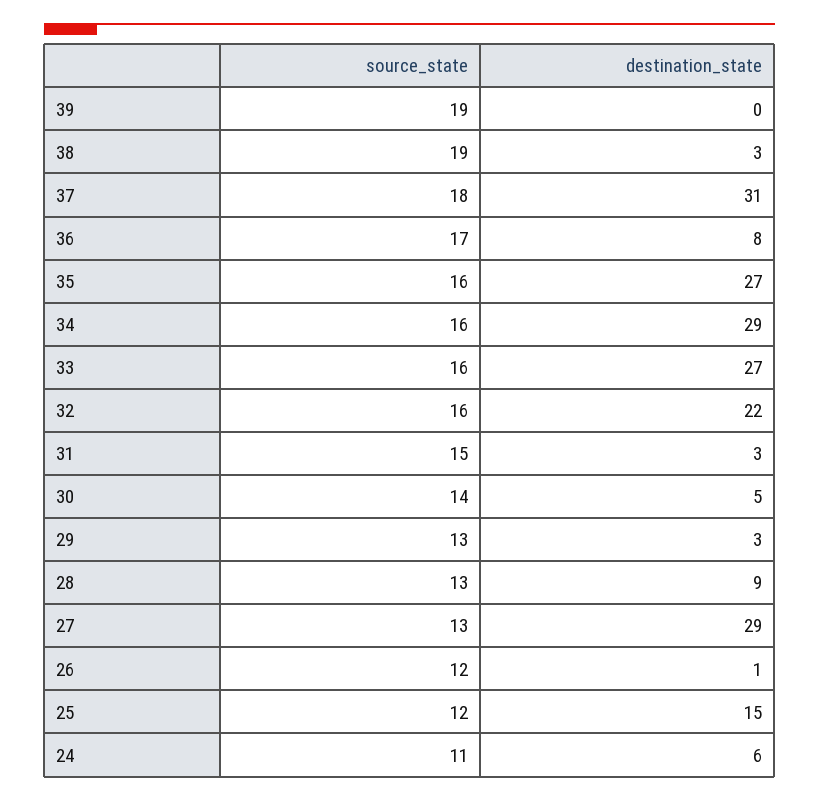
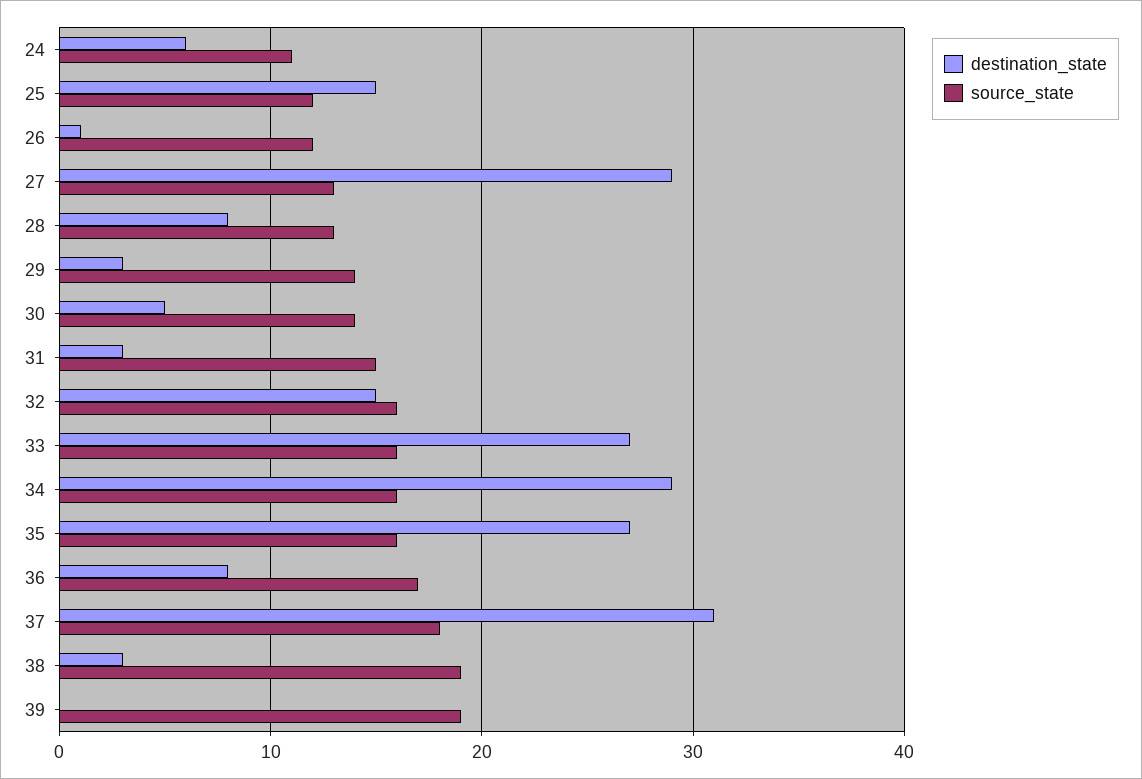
destination_state, 32: 22 -> 15
source_state, 29: 13 -> 14
destination_state, 28: 9 -> 8

